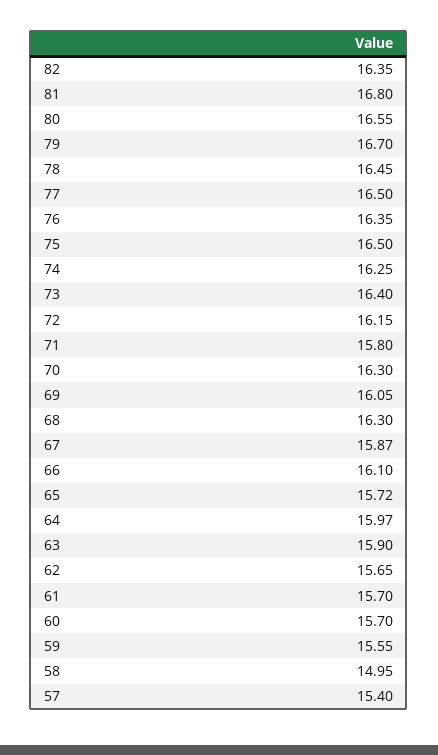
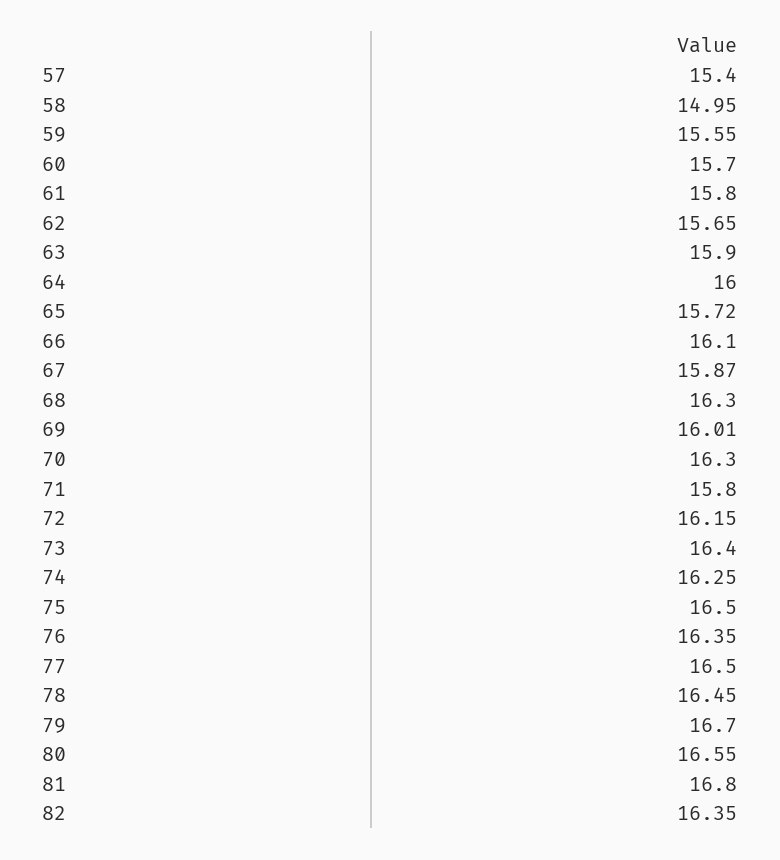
69: 16.05 -> 16.01
64: 15.97 -> 16
61: 15.7 -> 15.8

